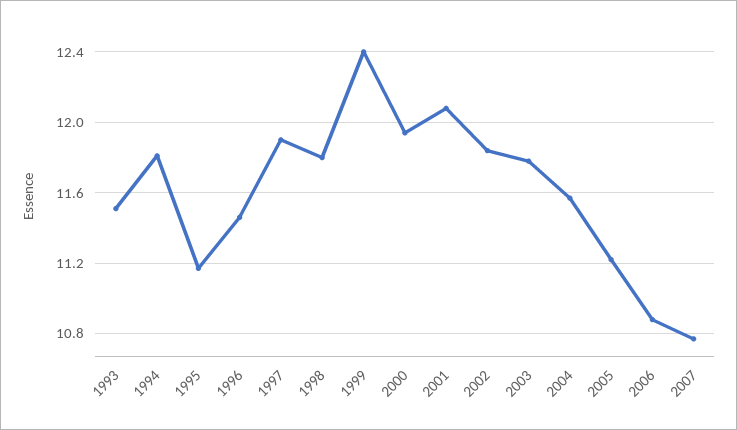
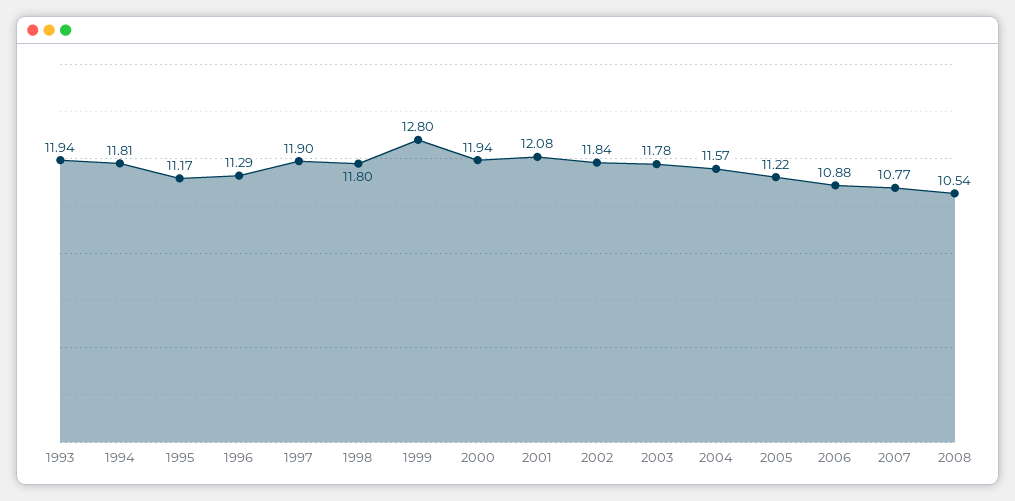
1993: 11.5 -> 11.94
1996: 11.45 -> 11.29
1999: 12.4 -> 12.8
2008: none -> 10.54

